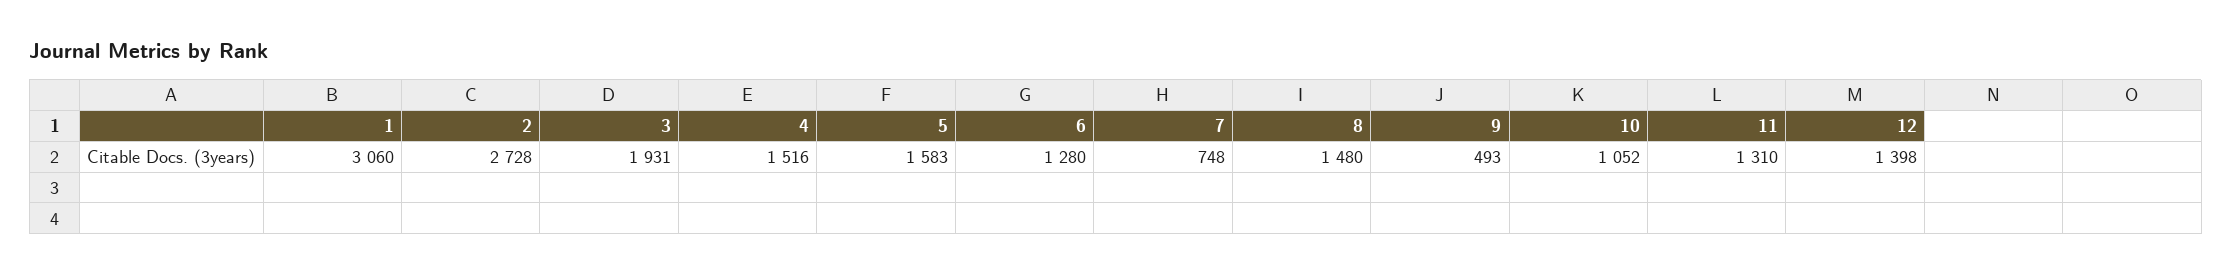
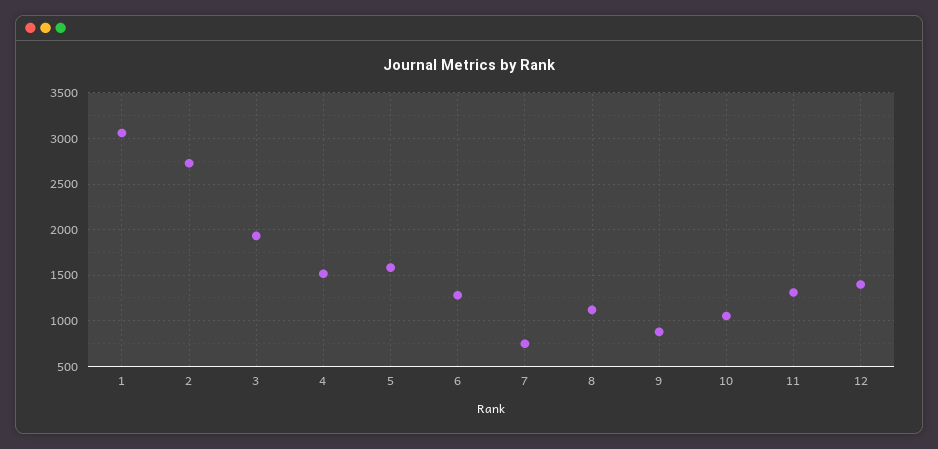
8: 1480 -> 1100
9: 493 -> 900

